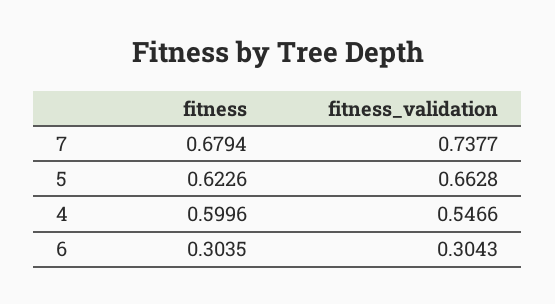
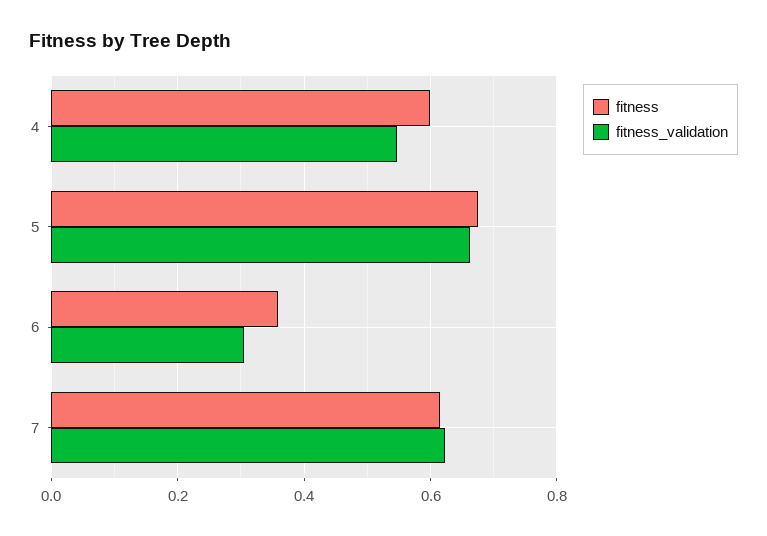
fitness, 7: 0.6794 -> 0.62
fitness_validation, 7: 0.7377 -> 0.62
fitness, 5: 0.6226 -> 0.68
fitness, 6: 0.3035 -> 0.36

